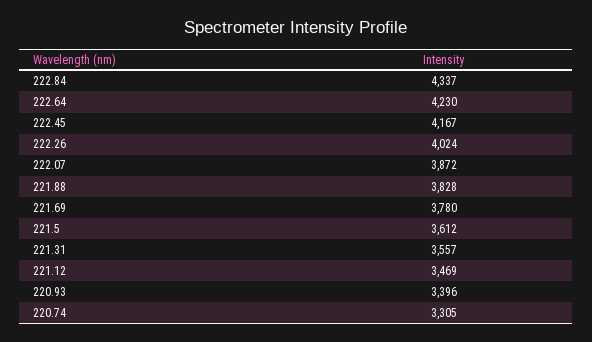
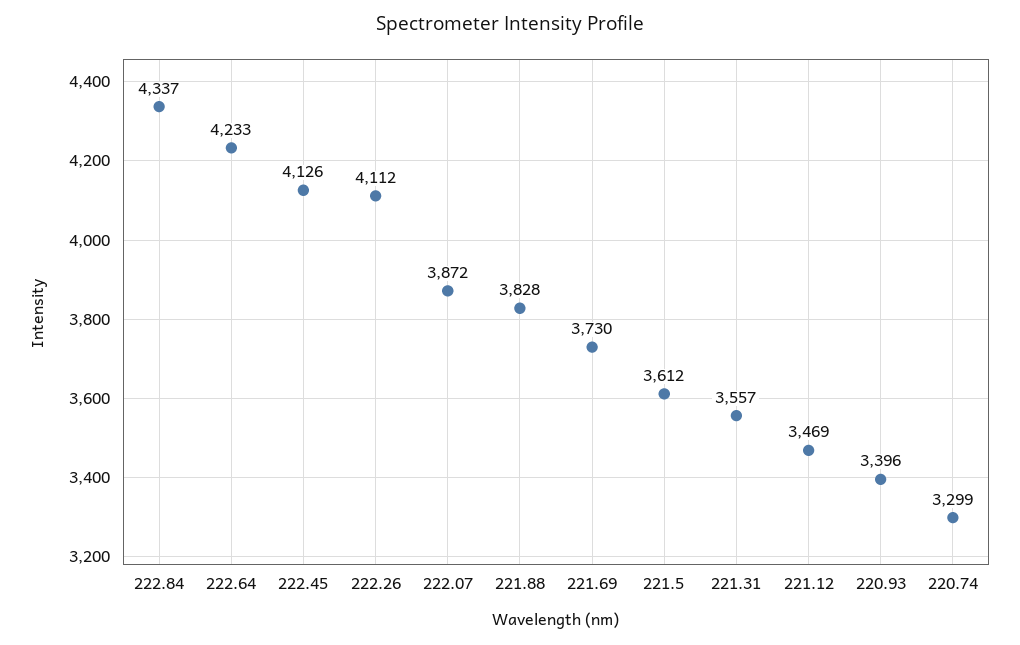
222.64: 4230 -> 4233
222.45: 4167 -> 4126
222.26: 4024 -> 4112
221.69: 3780 -> 3730
220.74: 3305 -> 3299

